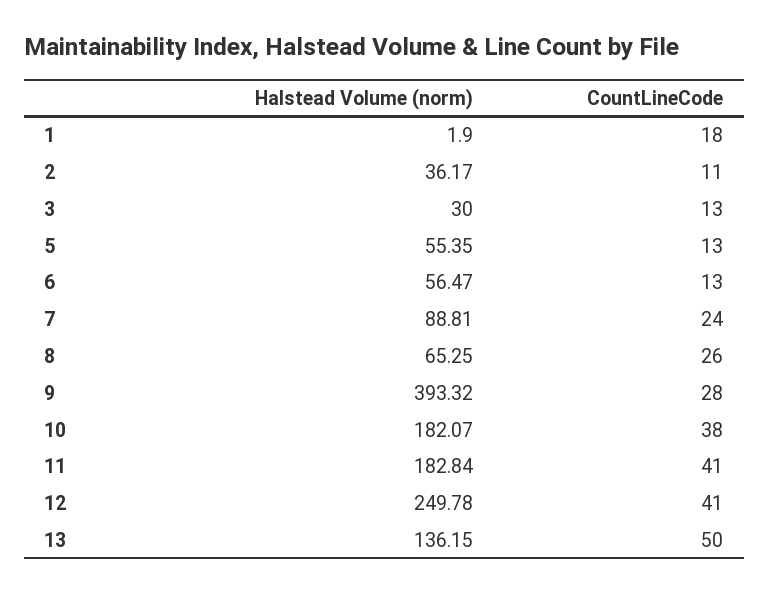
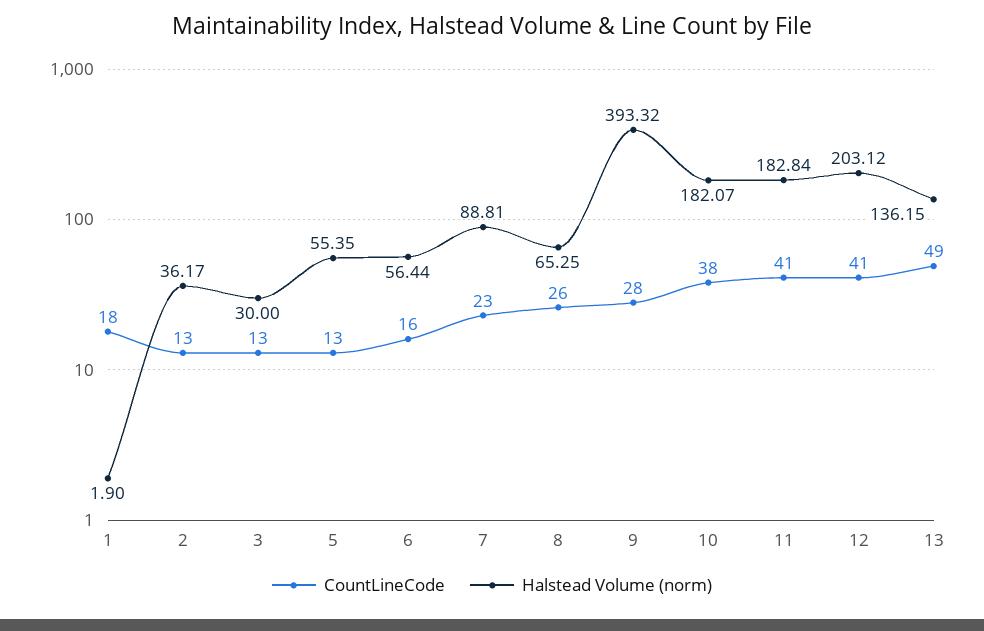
CountLineCode, 2: 11 -> 13
Halstead Volume (norm), 6: 56.47 -> 56.44
CountLineCode, 6: 13 -> 16
CountLineCode, 7: 24 -> 23
Halstead Volume (norm), 12: 249.78 -> 203.12
CountLineCode, 13: 50 -> 49

